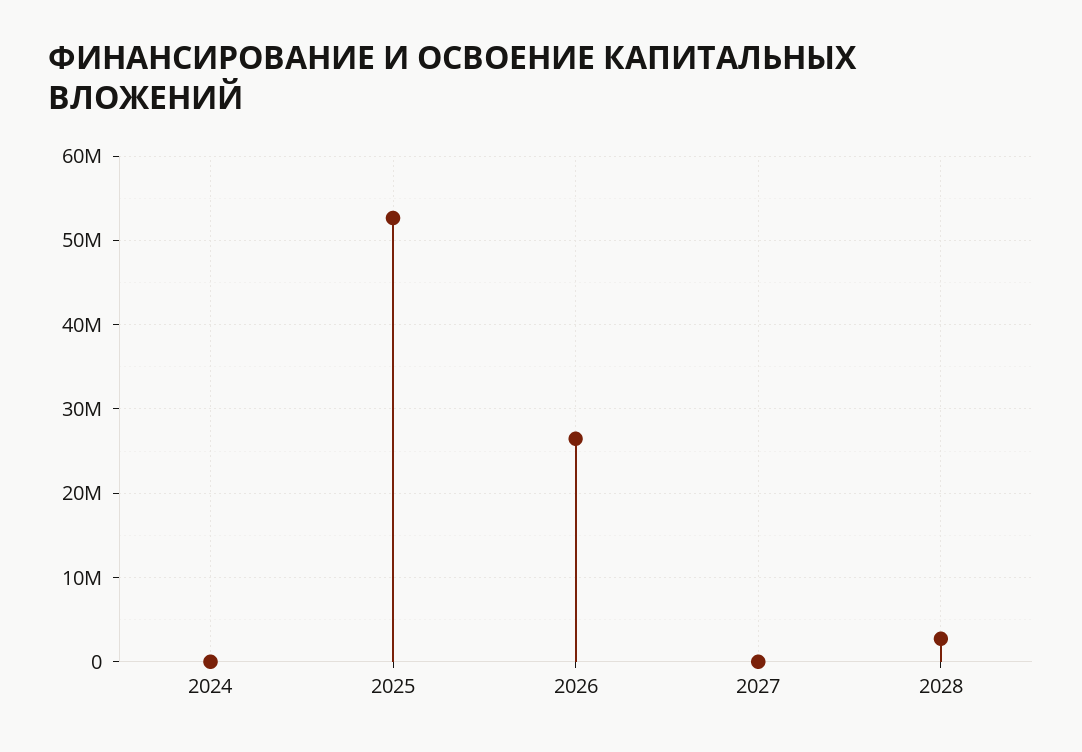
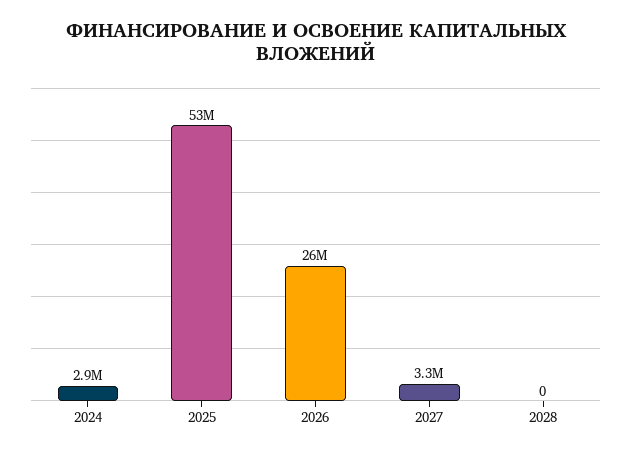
2024: 0 -> 2900000
2027: 0 -> 3300000
2028: 3000000 -> 0

